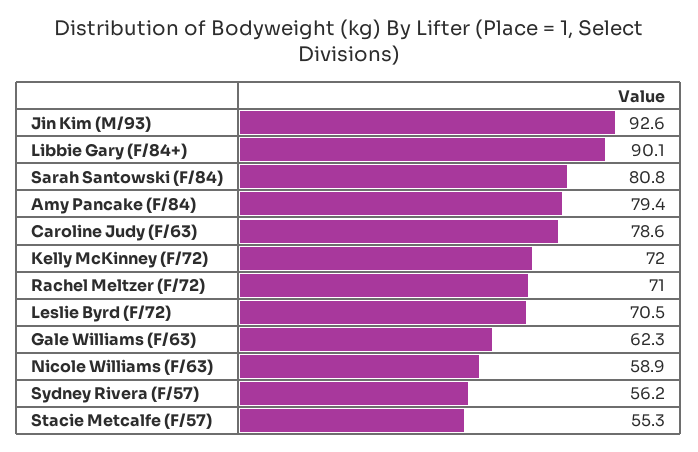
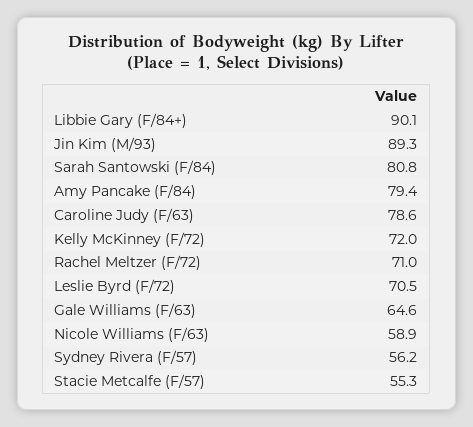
Jin Kim (M/93): 92.6 -> 89.3
Gale Williams (F/63): 62.3 -> 64.6

